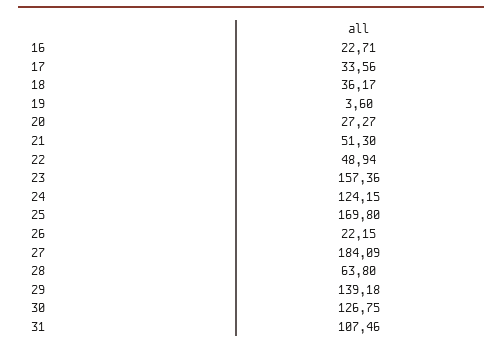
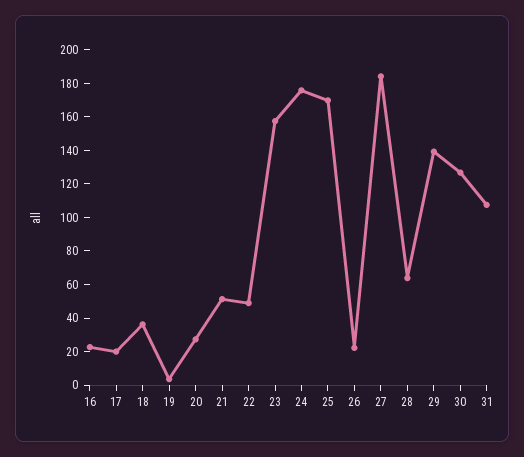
17: 33.56 -> 20
24: 124.15 -> 175

